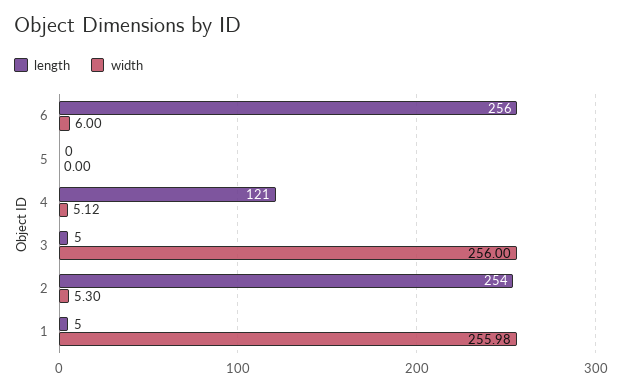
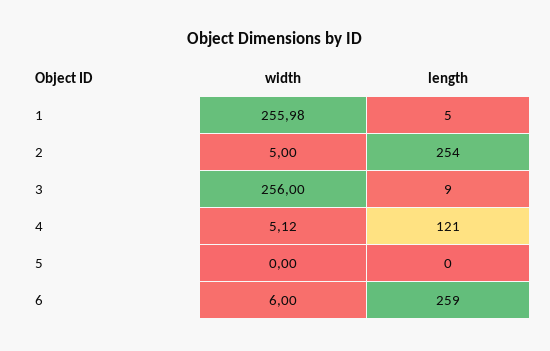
length, 6: 256 -> 259
length, 3: 5 -> 9
width, 2: 5.3 -> 5

